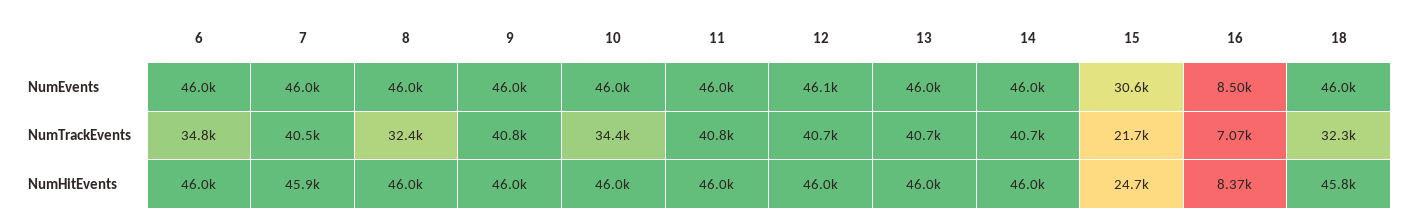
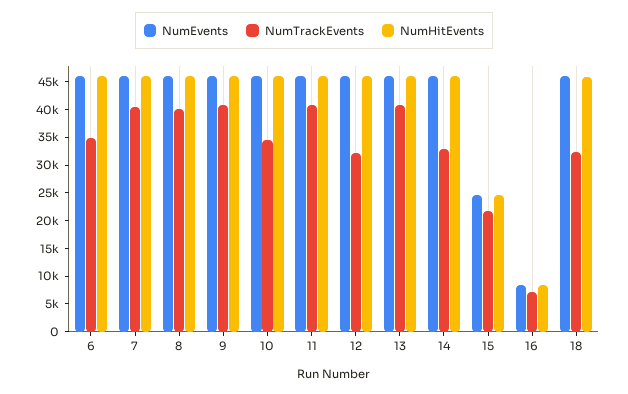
NumEvents, 15: 30600 -> 25000
NumTrackEvents, 8: 32400 -> 40000
NumTrackEvents, 12: 40700 -> 32500
NumTrackEvents, 14: 40700 -> 32500

